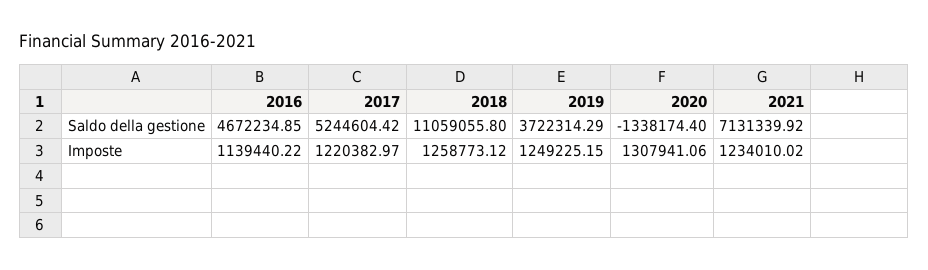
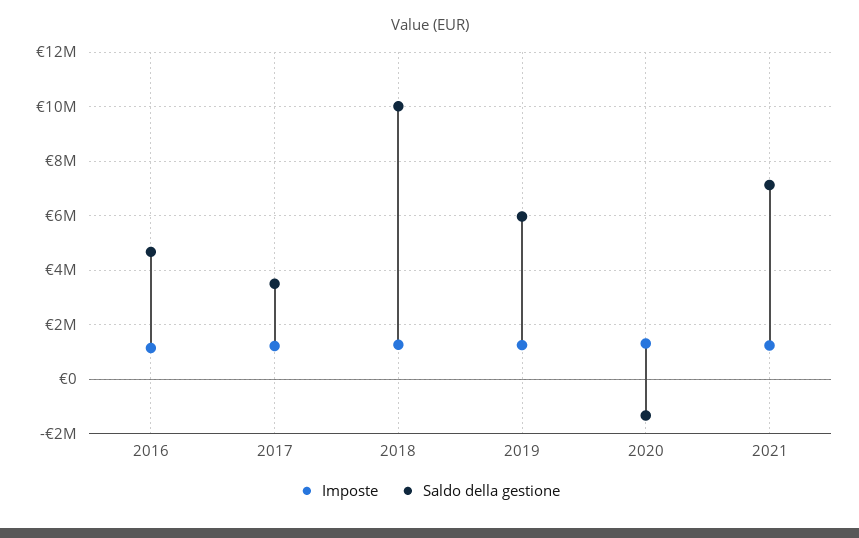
Saldo della gestione, 2017: 5244604.42 -> 3500000
Saldo della gestione, 2018: 11059055.8 -> 10000000
Saldo della gestione, 2019: 3722314.29 -> 6000000

